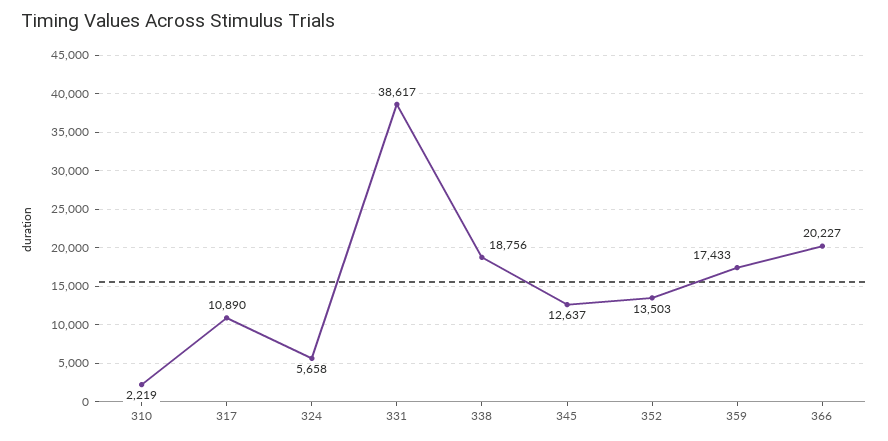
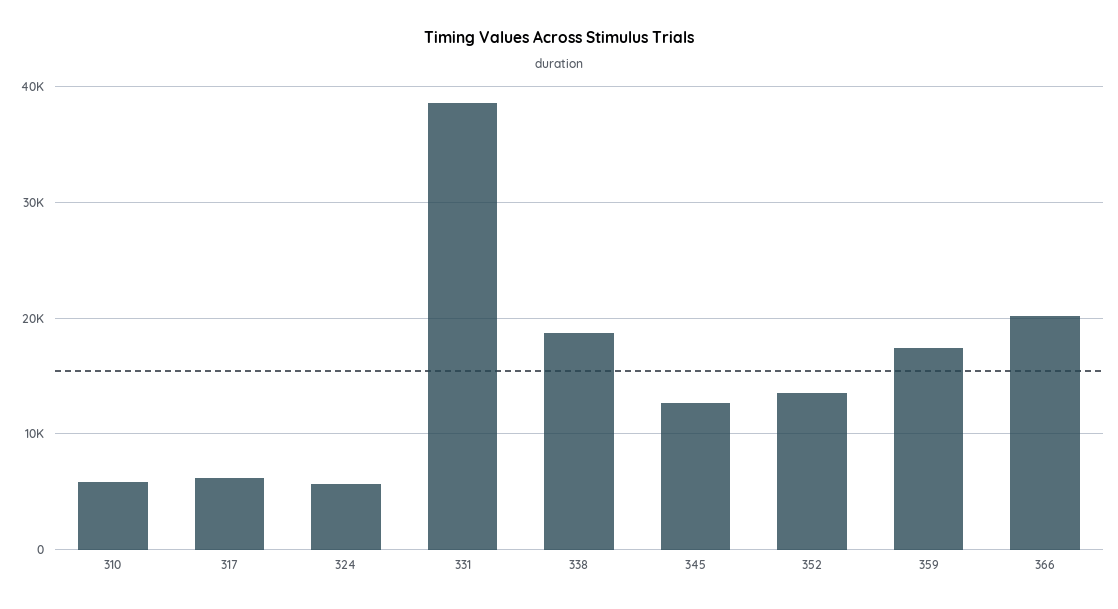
310: 2219 -> 6000
317: 10890 -> 6000

